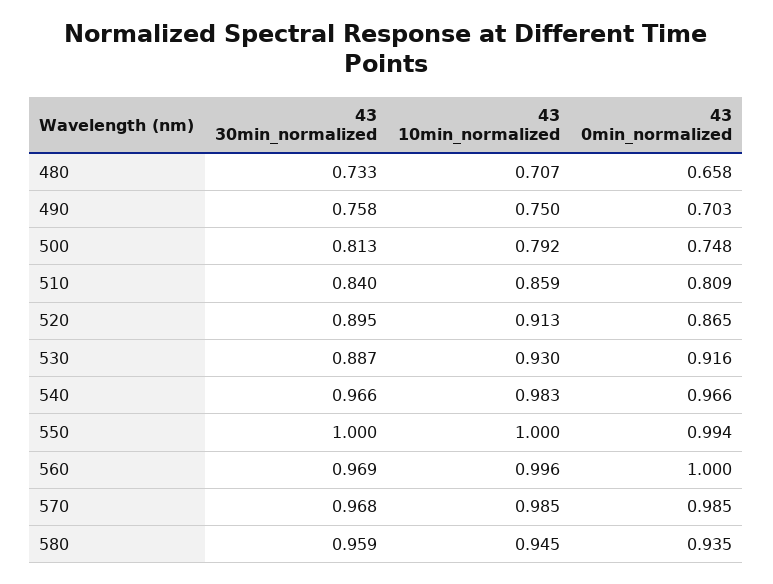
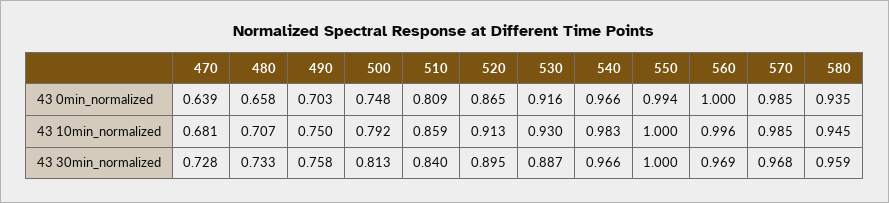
43 0min_normalized, 470: none -> 0.639
43 10min_normalized, 470: none -> 0.681
43 30min_normalized, 470: none -> 0.728

